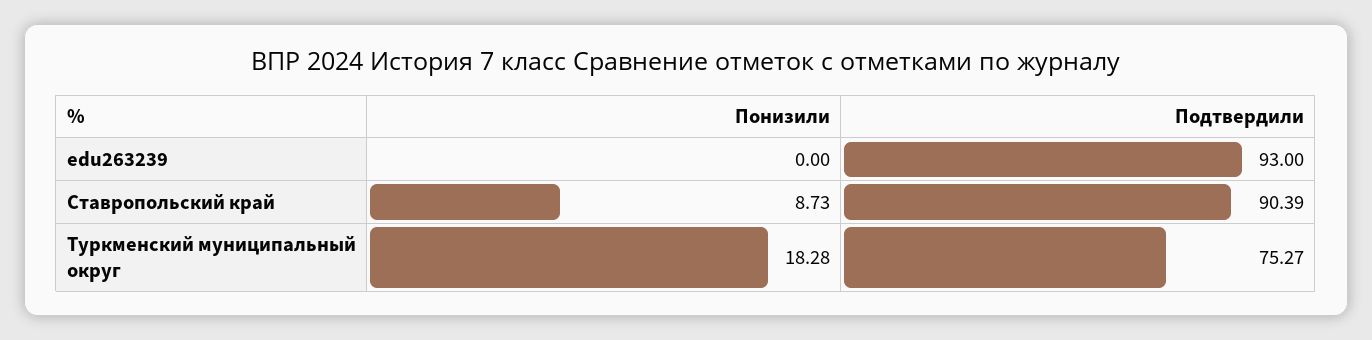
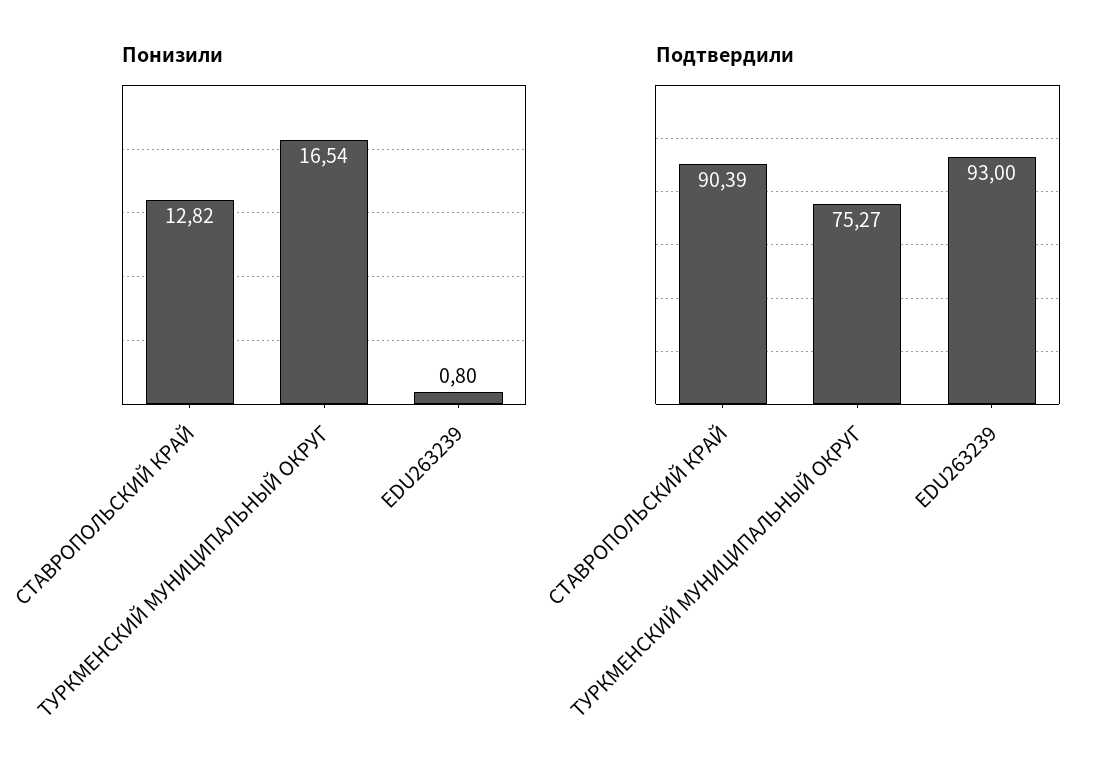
Понизили, edu263239: 0 -> 0.8
Понизили, Ставропольский край: 8.73 -> 12.82
Понизили, Туркменский муниципальный округ: 18.28 -> 16.54

